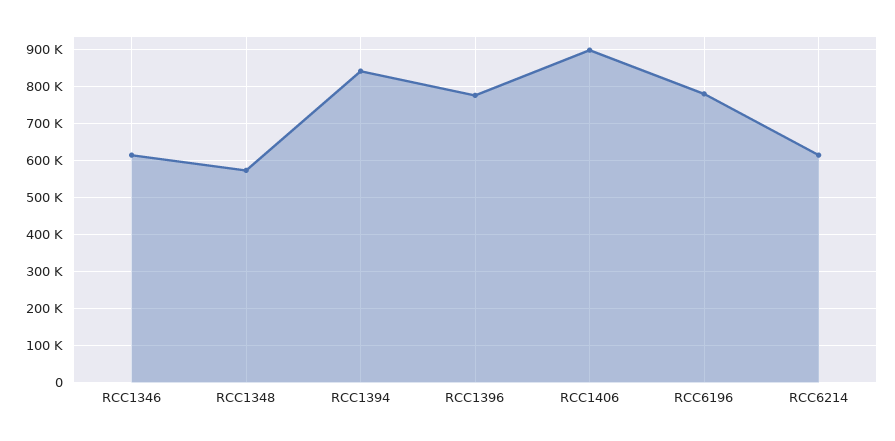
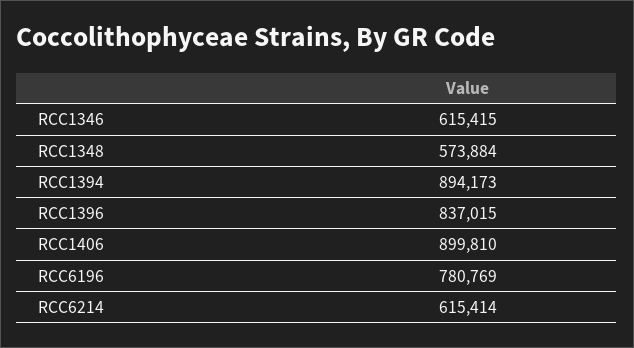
RCC1394: 840000 -> 894173
RCC1396: 780000 -> 837015

